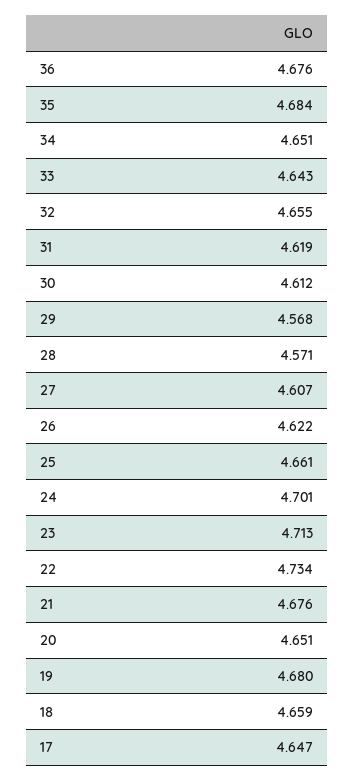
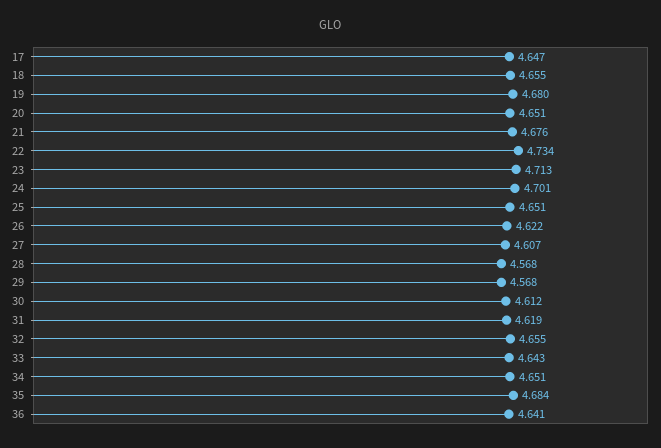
36: 4.676 -> 4.641
28: 4.571 -> 4.568
25: 4.661 -> 4.651
18: 4.659 -> 4.655

